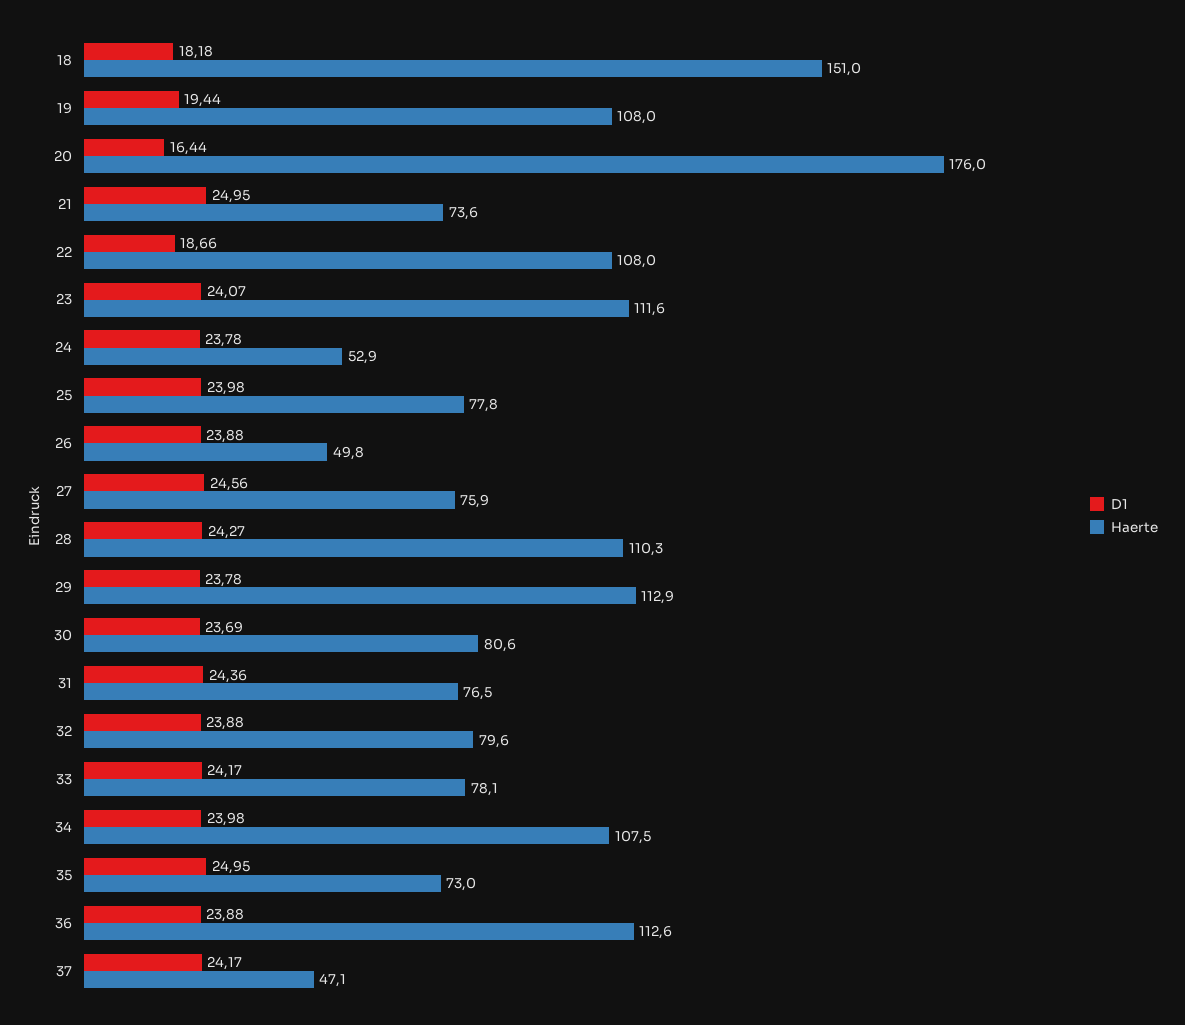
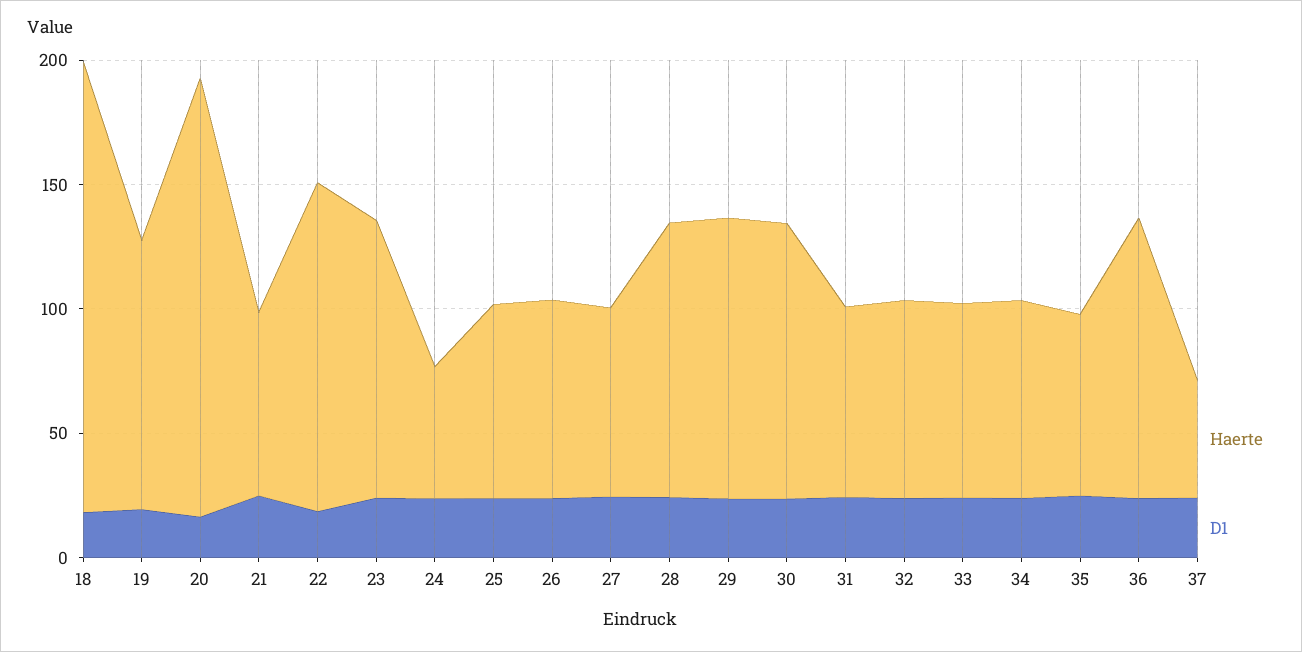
Haerte, 18: 151 -> 180
Haerte, 22: 108 -> 130
Haerte, 26: 49.8 -> 80
Haerte, 30: 80.6 -> 110
Haerte, 34: 107.5 -> 80

